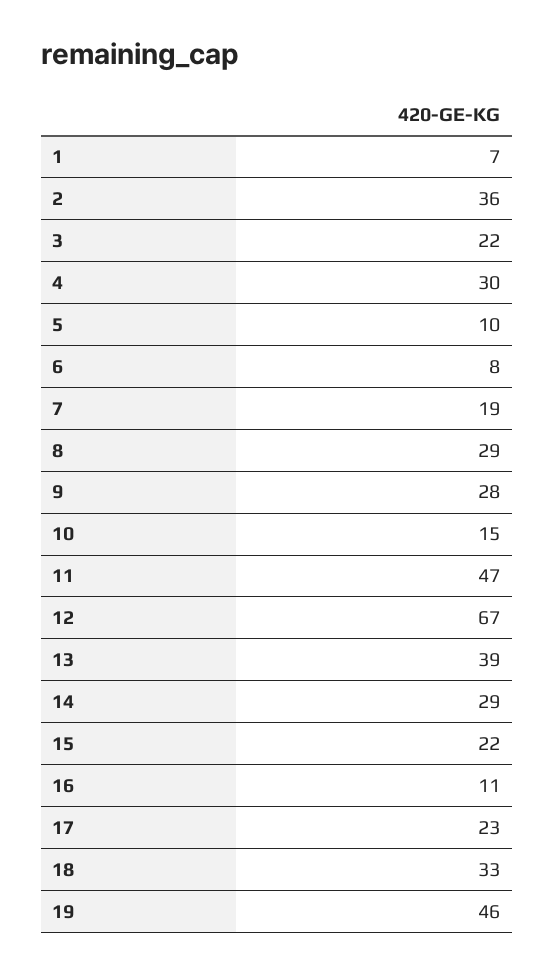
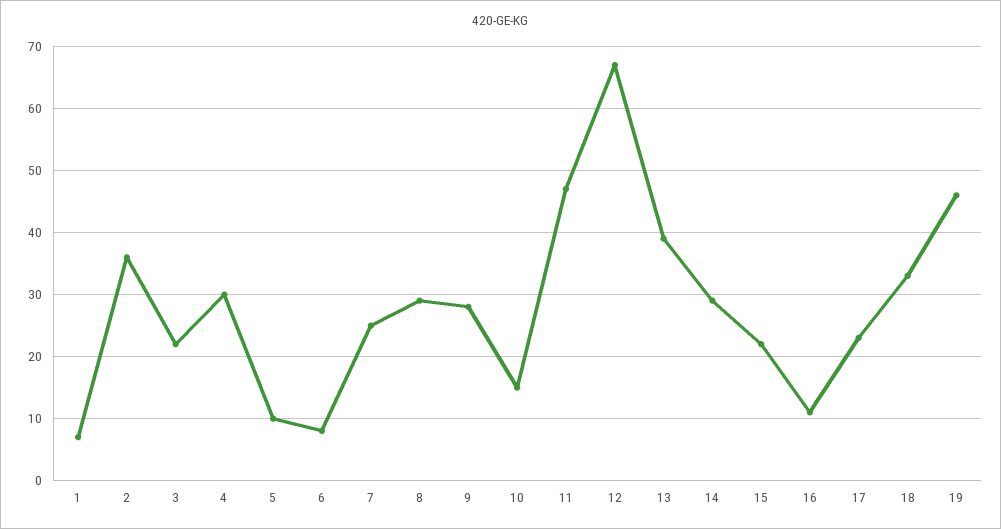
7: 19 -> 25

